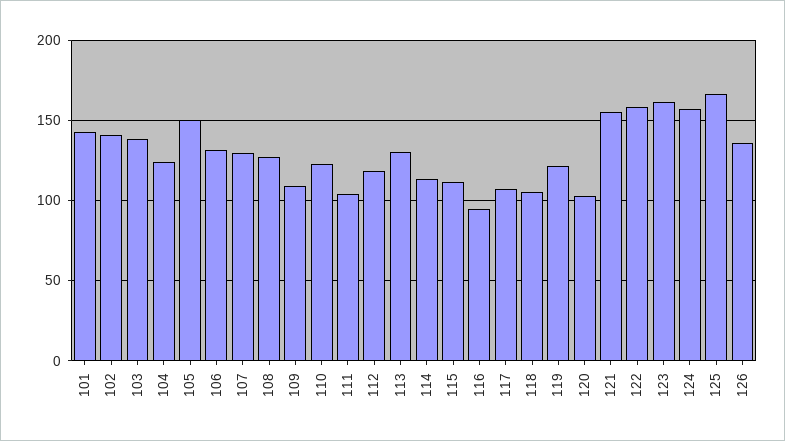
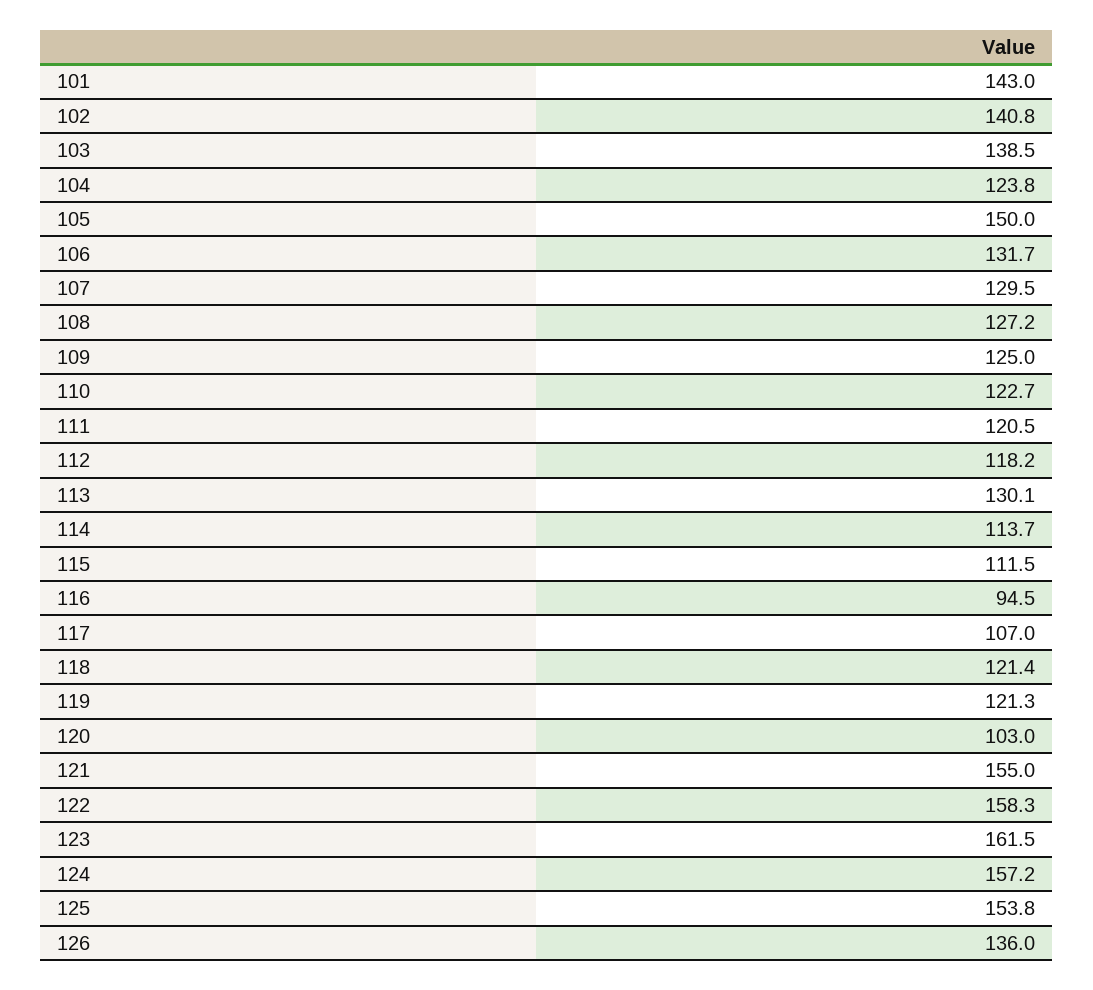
109: 110 -> 125
111: 105 -> 120.5
118: 105 -> 121.4
125: 165 -> 153.8

